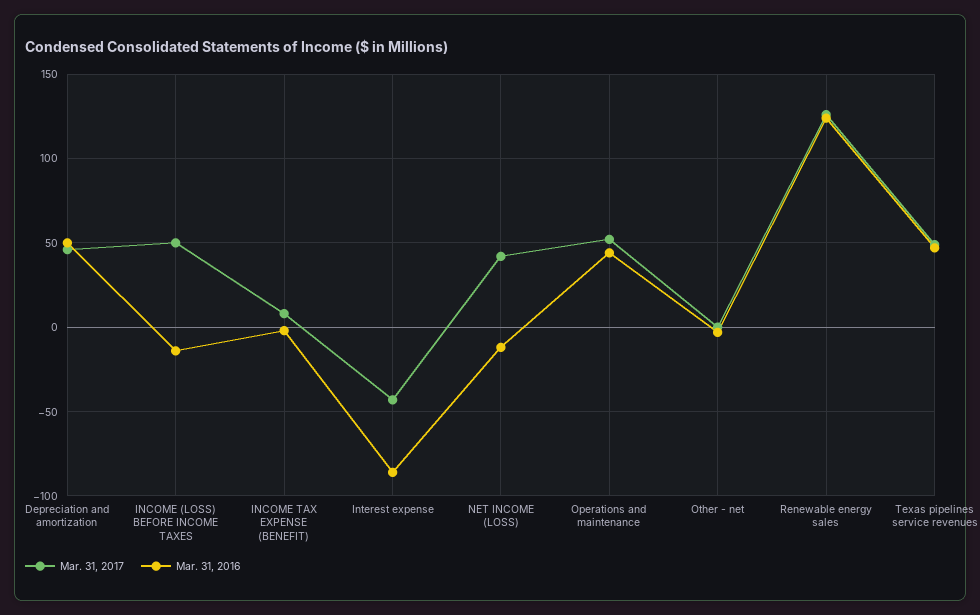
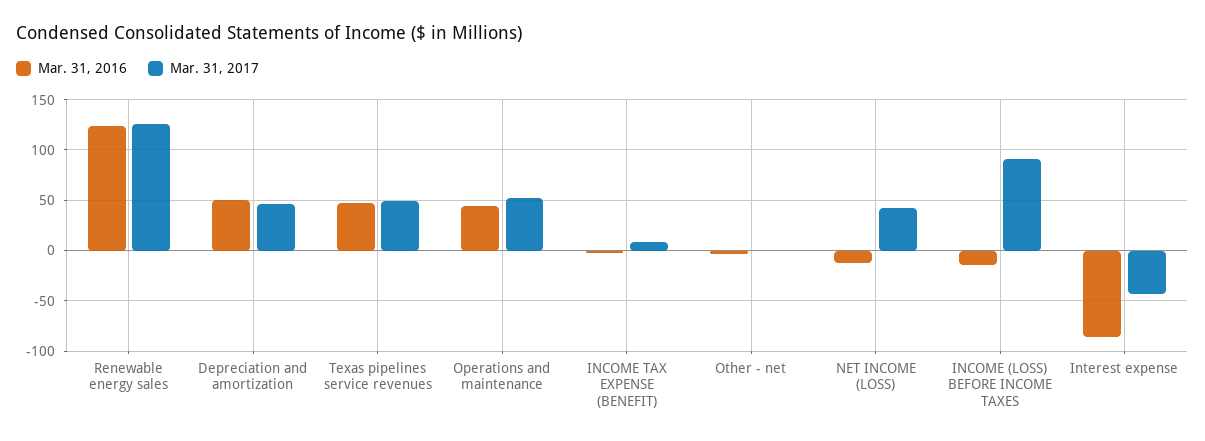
Mar. 31, 2017, INCOME (LOSS) BEFORE INCOME TAXES: 50 -> 90

